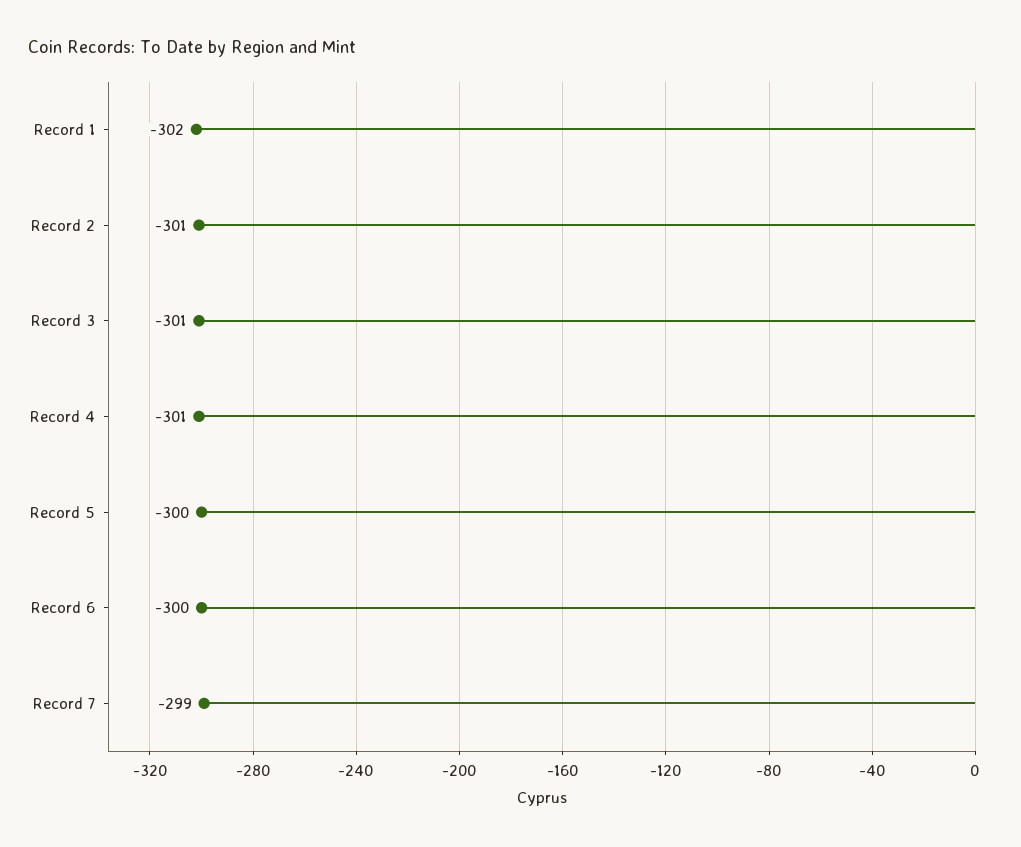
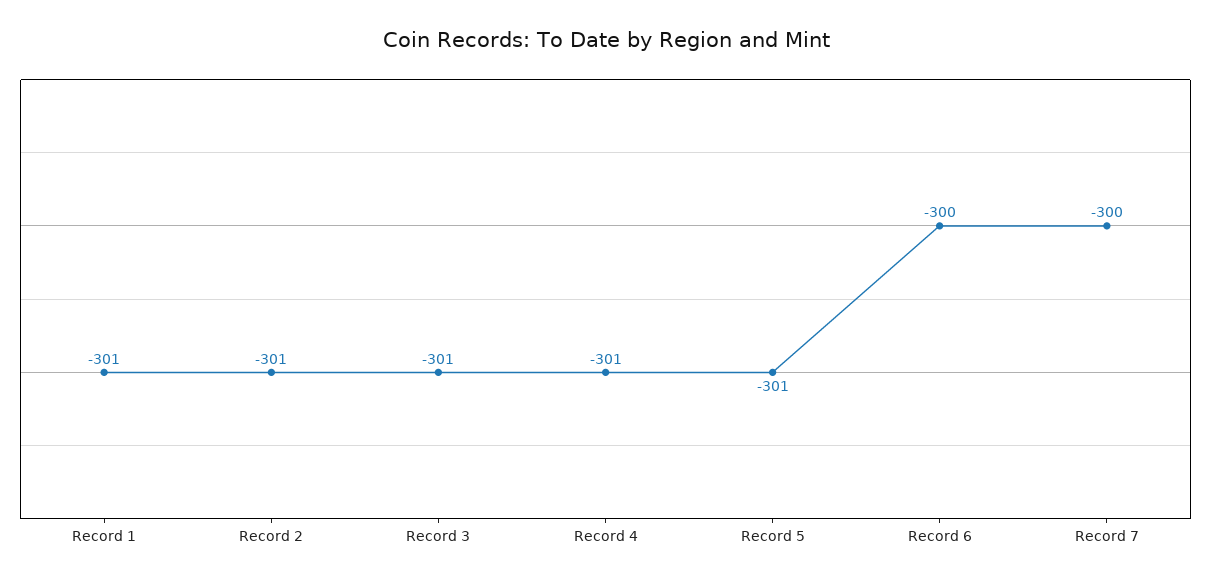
Record 1: -302 -> -301
Record 5: -300 -> -301
Record 7: -299 -> -300

